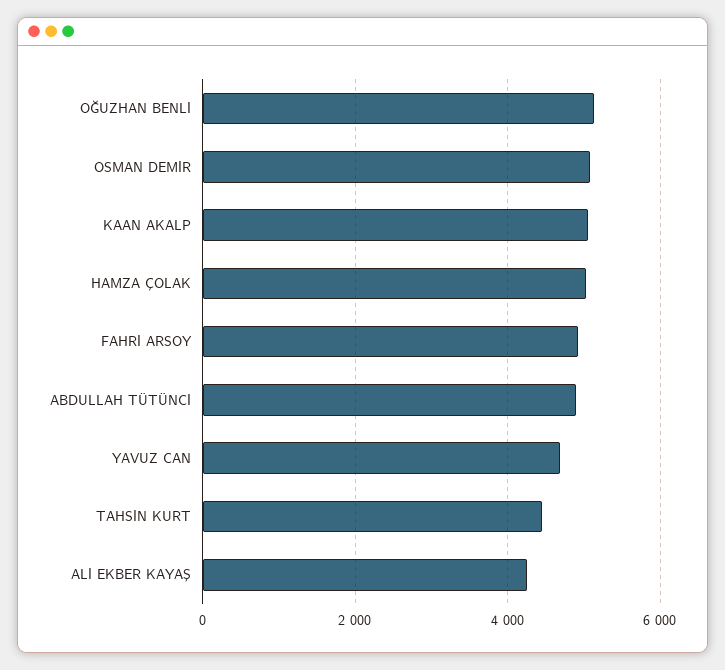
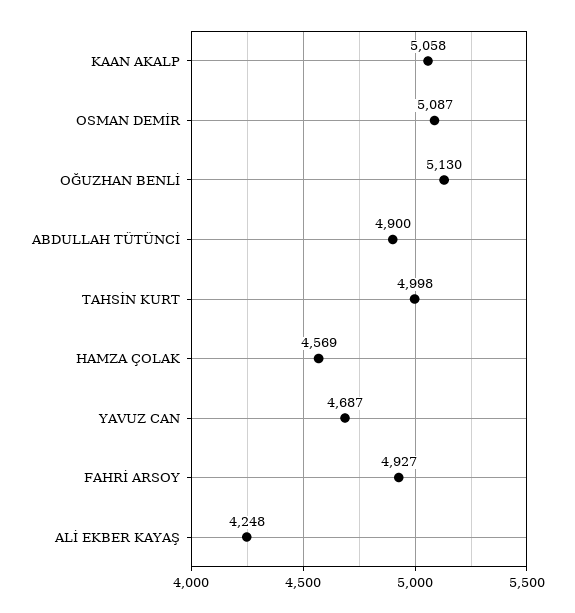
HAMZA ÇOLAK: 5000 -> 4569
TAHSİN KURT: 4400 -> 4998

